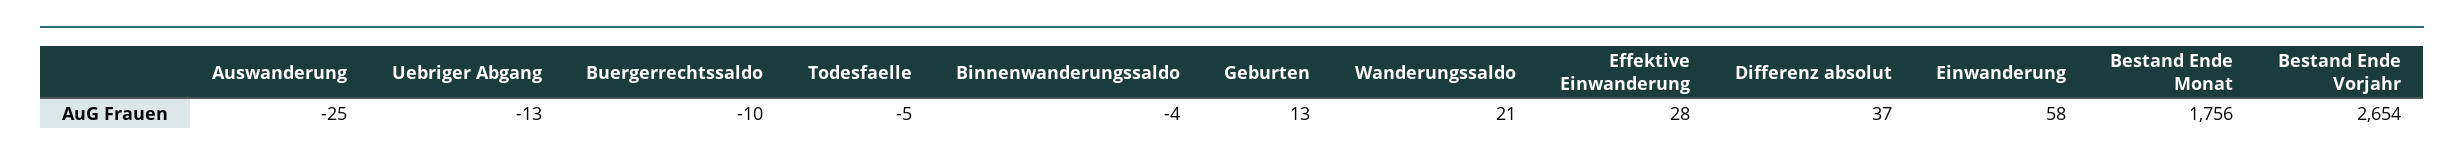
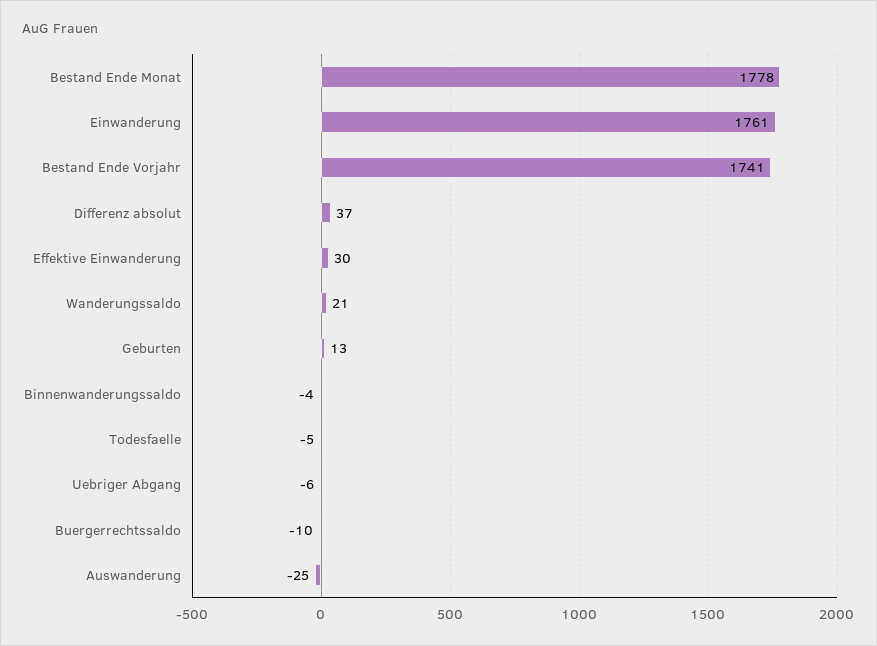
Uebriger Abgang: -13 -> -6
Effektive Einwanderung: 28 -> 30
Einwanderung: 58 -> 1761
Bestand Ende Monat: 1756 -> 1778
Bestand Ende Vorjahr: 2654 -> 1741

